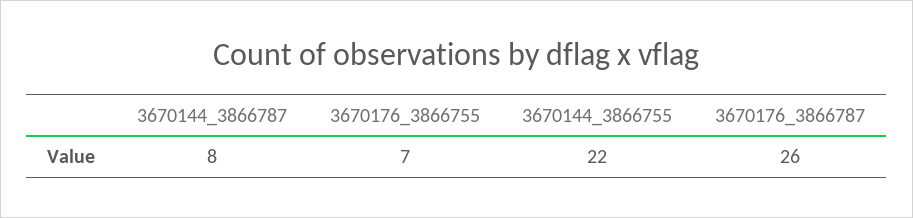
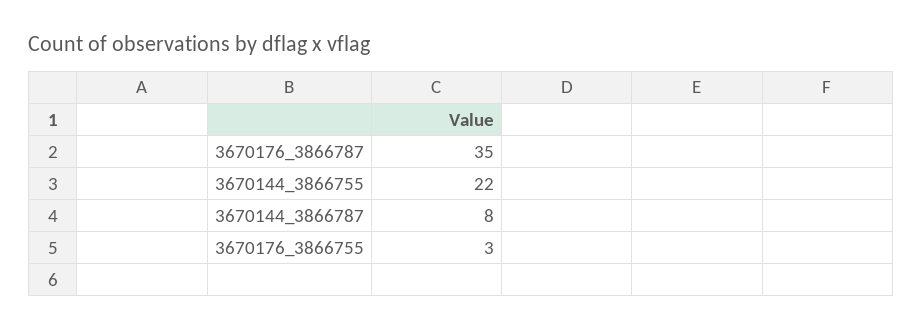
3670176_3866755: 7 -> 3
3670176_3866787: 26 -> 35

